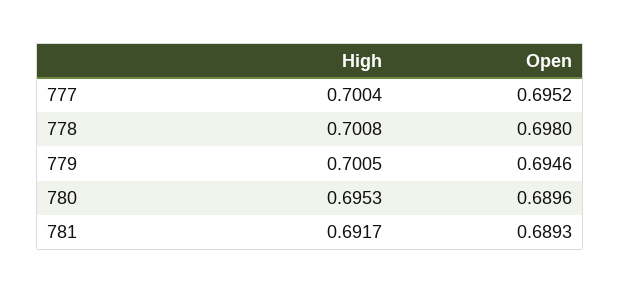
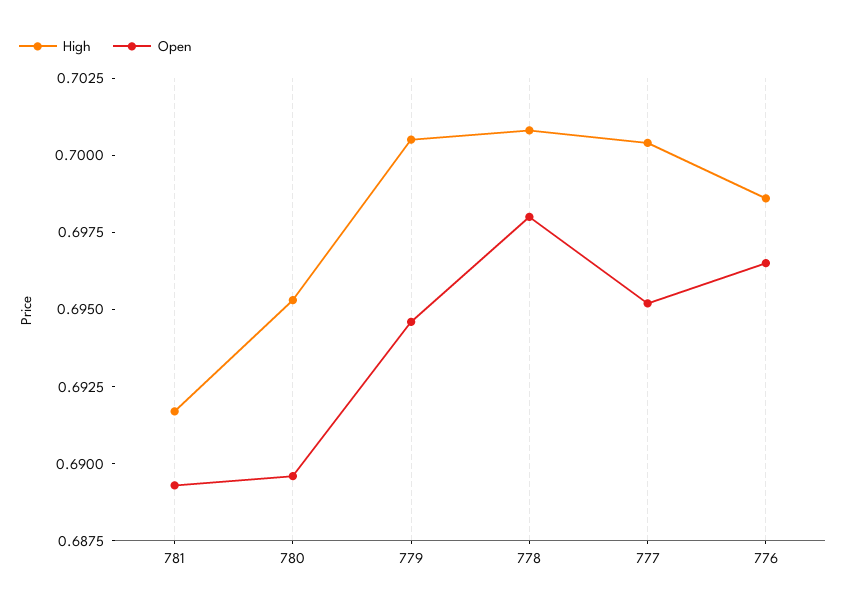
High, 776: none -> 0.6985
Open, 776: none -> 0.6965

